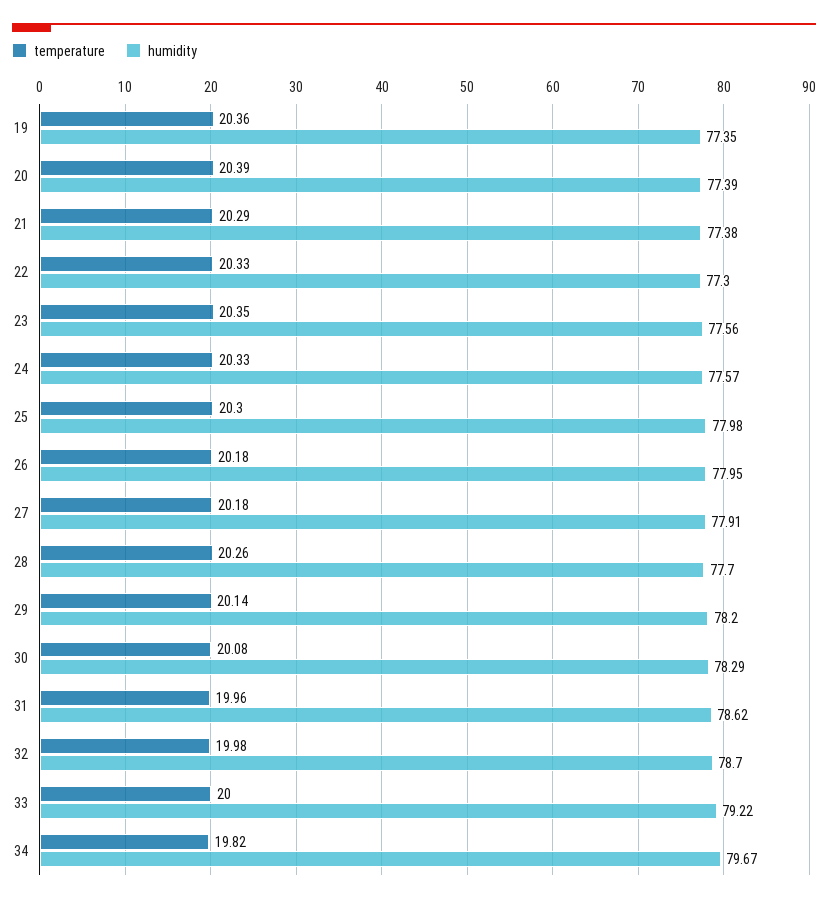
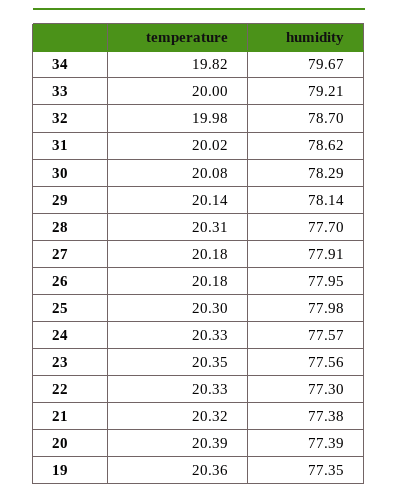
temperature, 21: 20.29 -> 20.32
temperature, 28: 20.26 -> 20.31
humidity, 29: 78.2 -> 78.14
temperature, 31: 19.96 -> 20.02
humidity, 33: 79.22 -> 79.21

